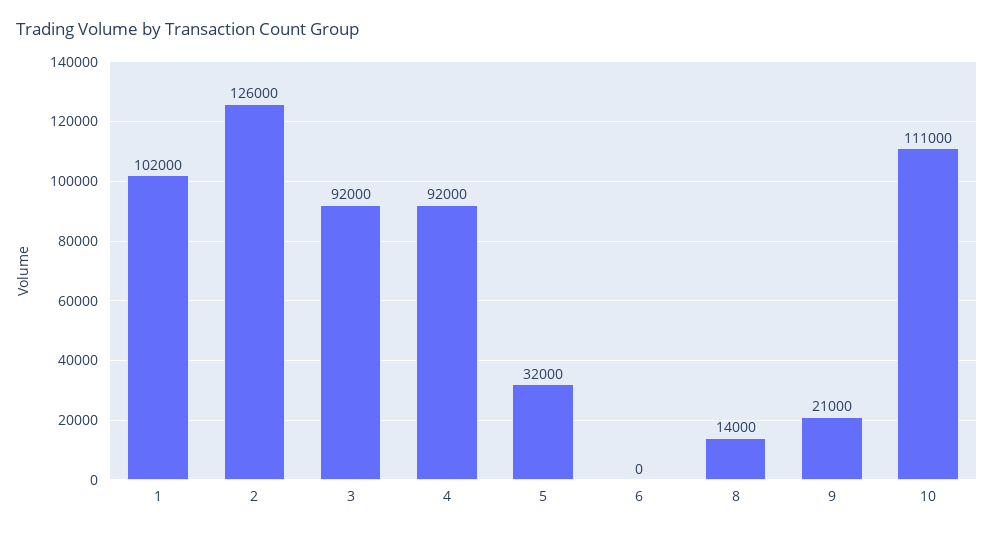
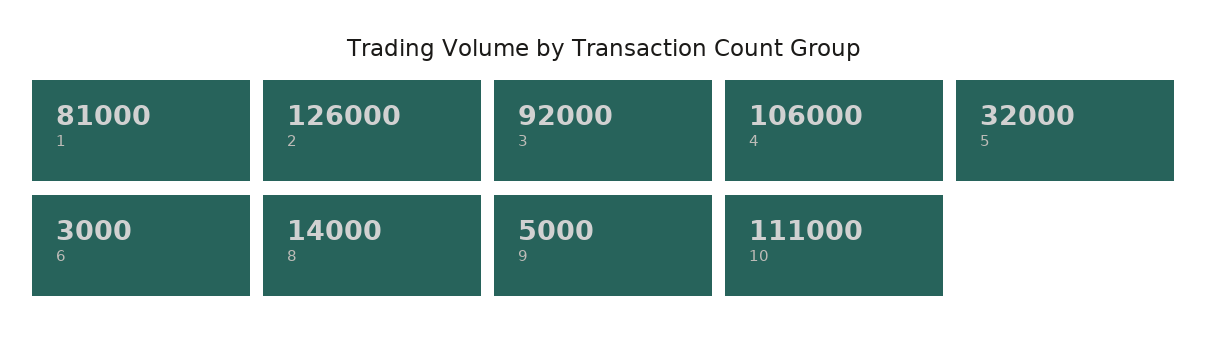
1: 102000 -> 81000
4: 92000 -> 106000
6: 0 -> 3000
9: 21000 -> 5000

